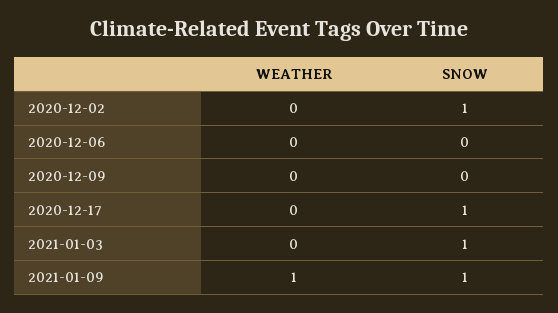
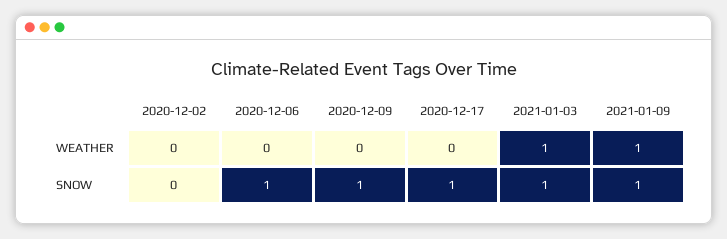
SNOW, 2020-12-02: 1 -> 0
SNOW, 2020-12-06: 0 -> 1
SNOW, 2020-12-09: 0 -> 1
WEATHER, 2021-01-03: 0 -> 1

